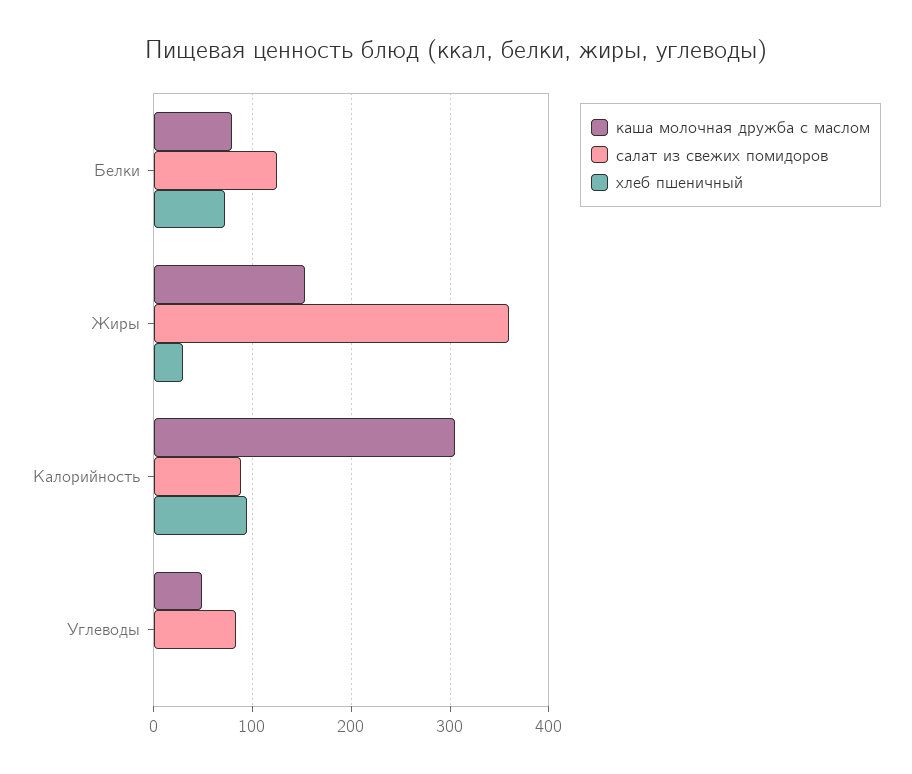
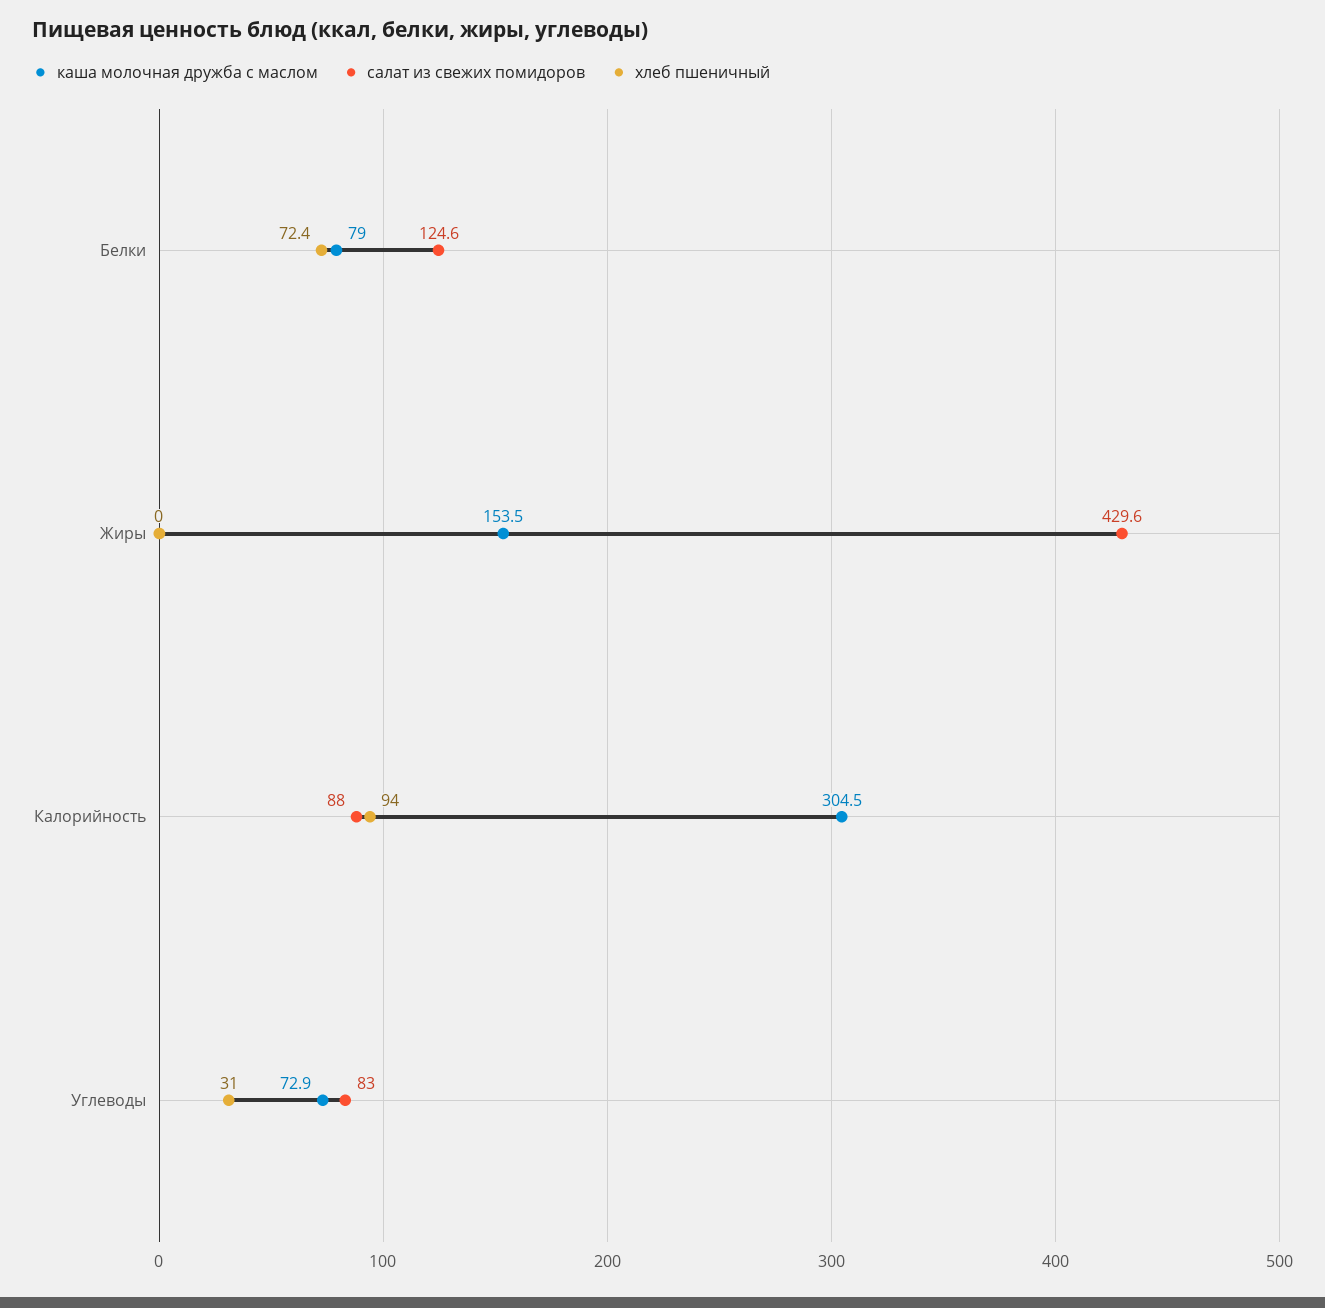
салат из свежих помидоров, Жиры: 360 -> 429.6
хлеб пшеничный, Жиры: 30 -> 0
каша молочная дружба с маслом, Углеводы: 50 -> 72.9
хлеб пшеничный, Углеводы: 0 -> 31

